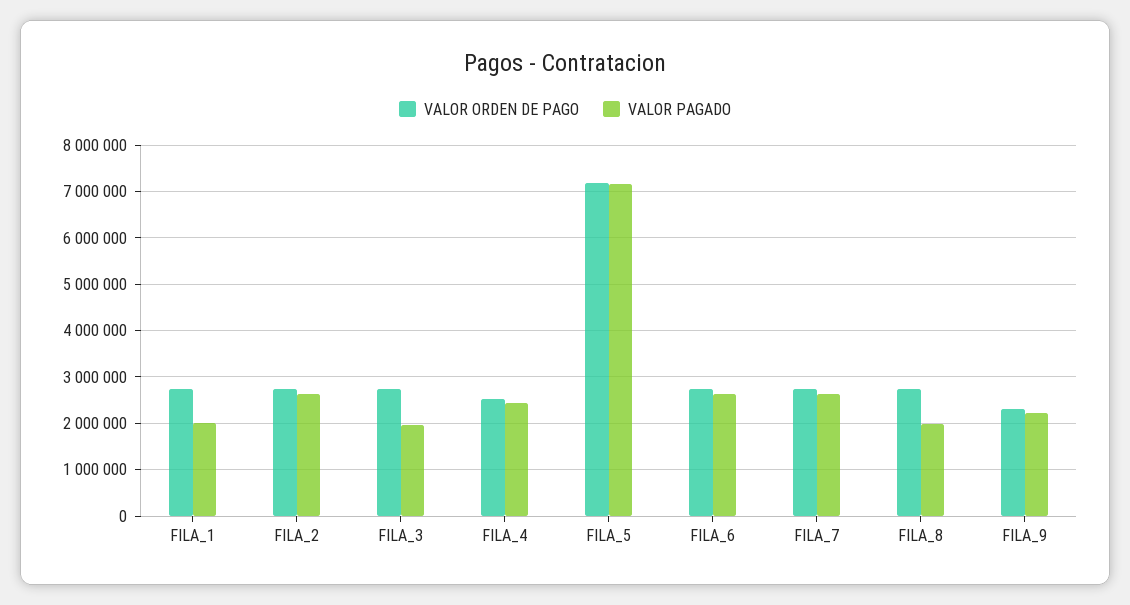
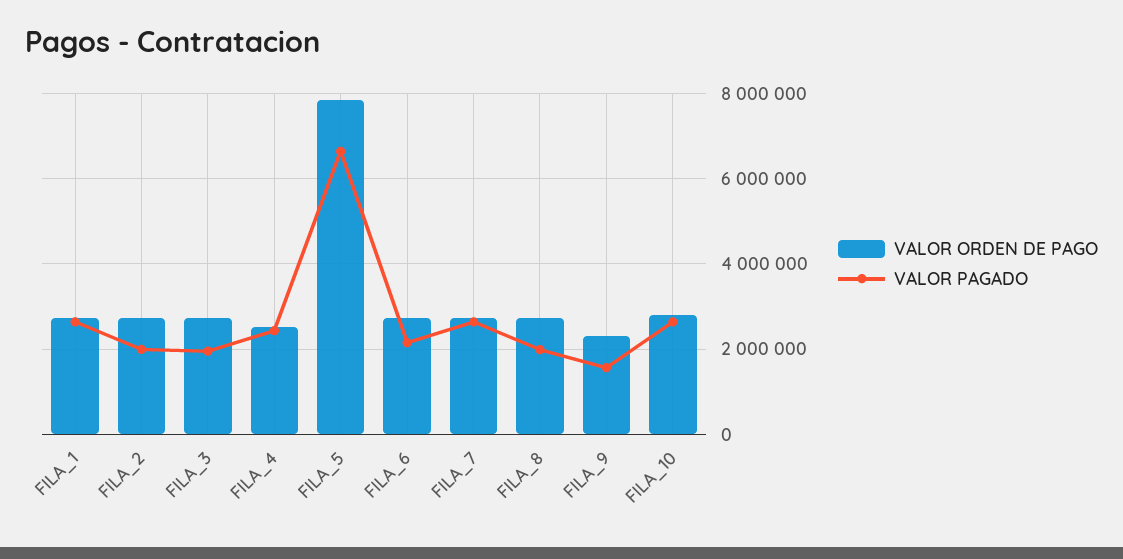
VALOR PAGADO, FILA_1: 2000000 -> 2600000
VALOR PAGADO, FILA_2: 2600000 -> 2000000
VALOR ORDEN DE PAGO, FILA_5: 7200000 -> 7800000
VALOR PAGADO, FILA_5: 7200000 -> 6600000
VALOR PAGADO, FILA_6: 2600000 -> 2200000
VALOR PAGADO, FILA_9: 2200000 -> 1600000
VALOR ORDEN DE PAGO, FILA_10: none -> 2800000
VALOR PAGADO, FILA_10: none -> 2600000

